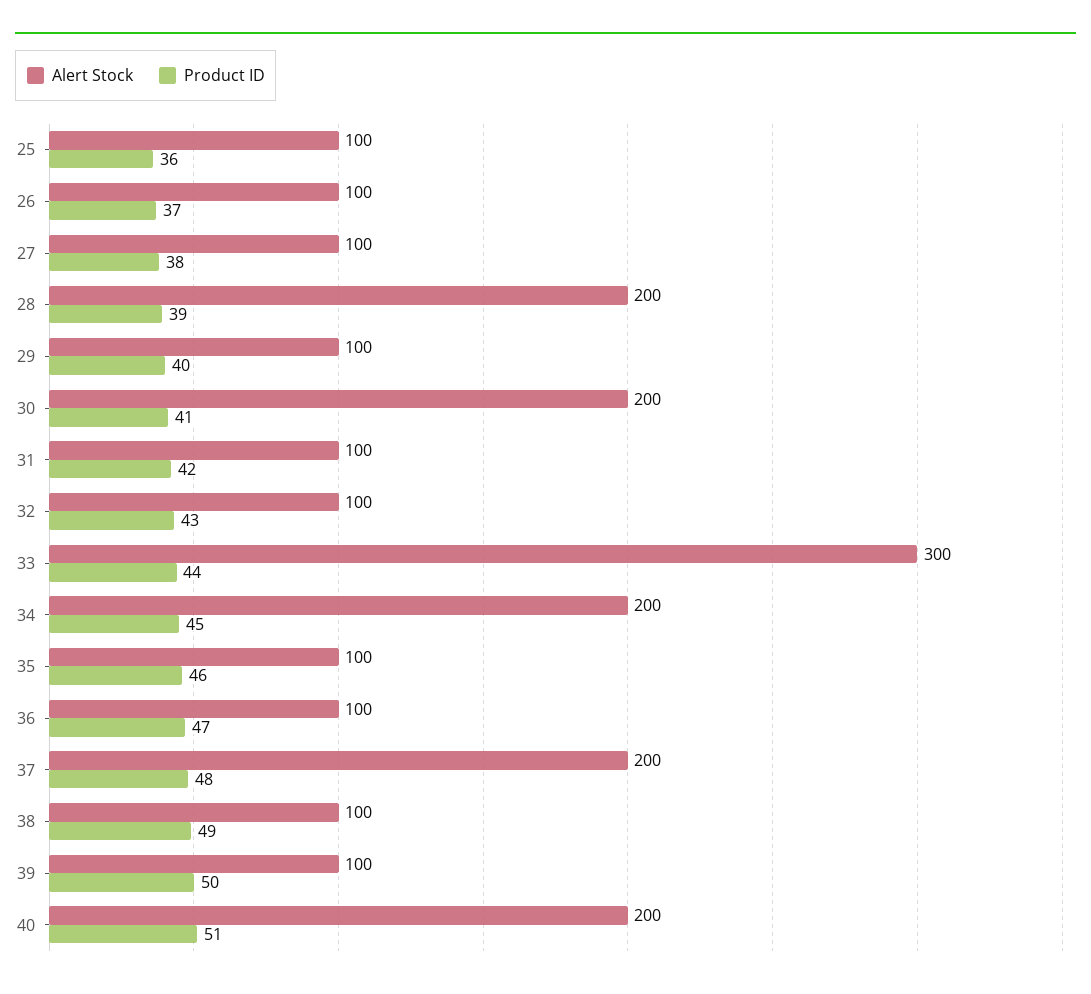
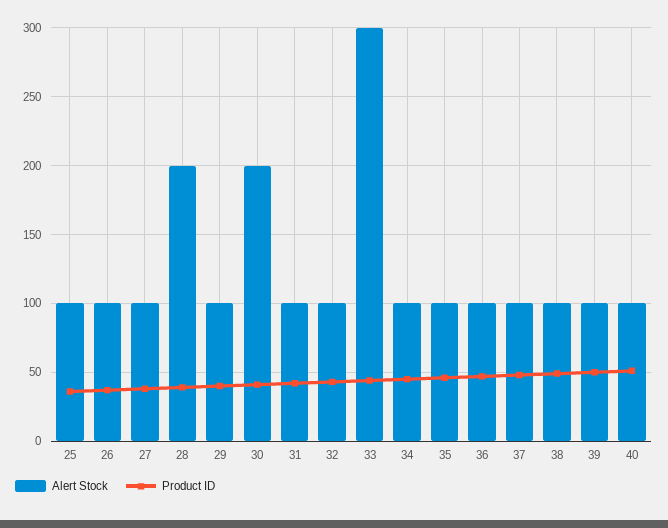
Alert Stock, 34: 200 -> 100
Alert Stock, 37: 200 -> 100
Alert Stock, 40: 200 -> 100

